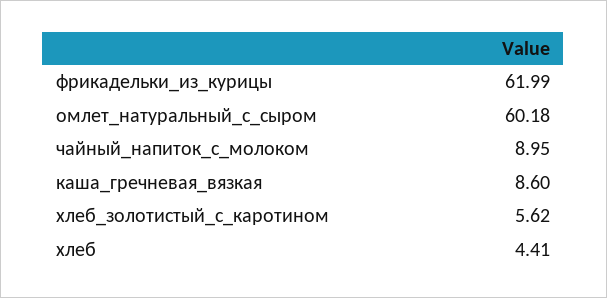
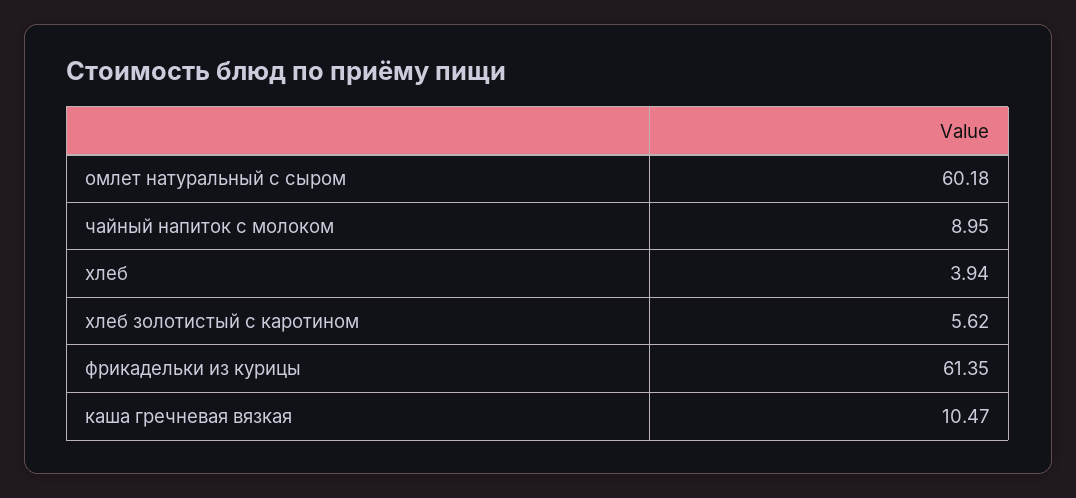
фрикадельки_из_курицы: 61.99 -> 61.35
каша_гречневая_вязкая: 8.6 -> 10.47
хлеб: 4.41 -> 3.94

